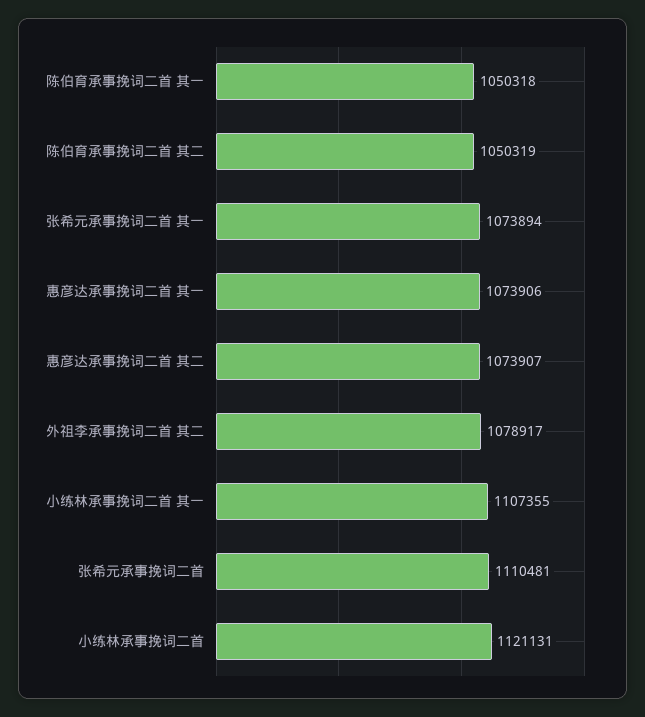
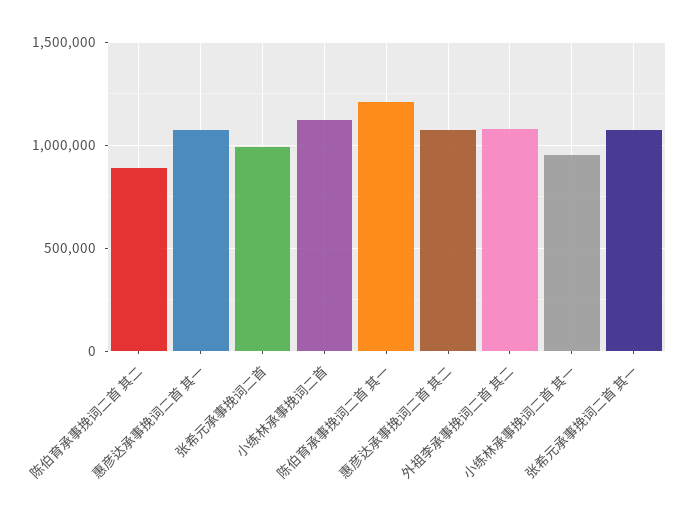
陈伯育承事挽词二首 其一: 1050318 -> 1200000
陈伯育承事挽词二首 其二: 1050319 -> 900000
小练林承事挽词二首 其一: 1107355 -> 950000
张希元承事挽词二首: 1110481 -> 1000000

